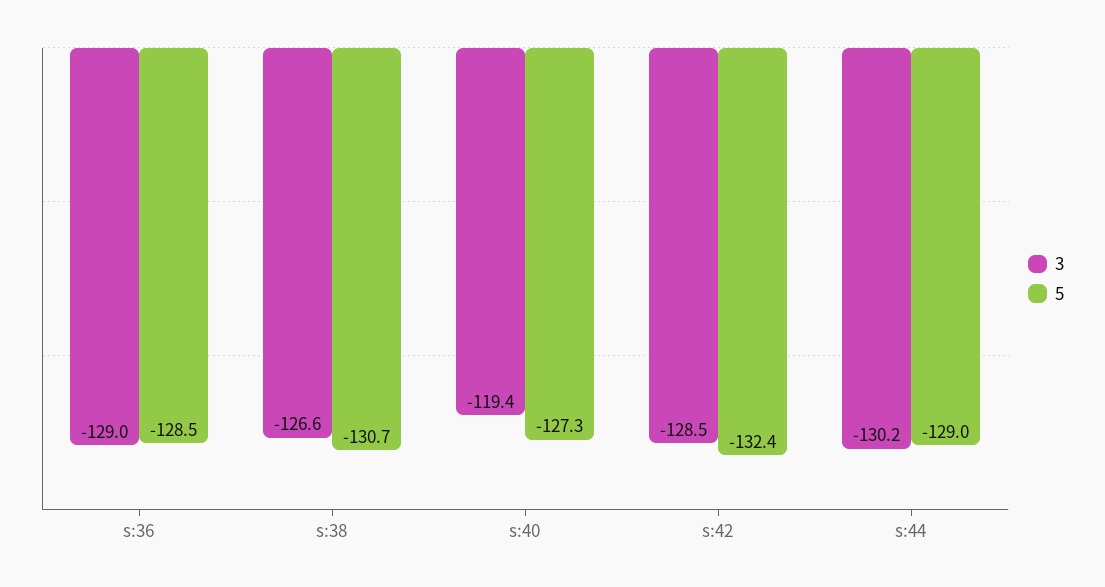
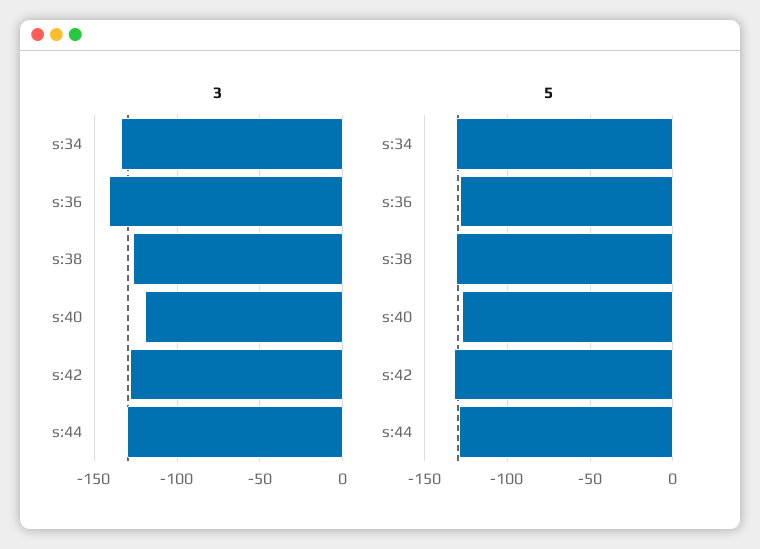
3, s:36: -129 -> -140
3, s:34: none -> -135
5, s:34: none -> -130

